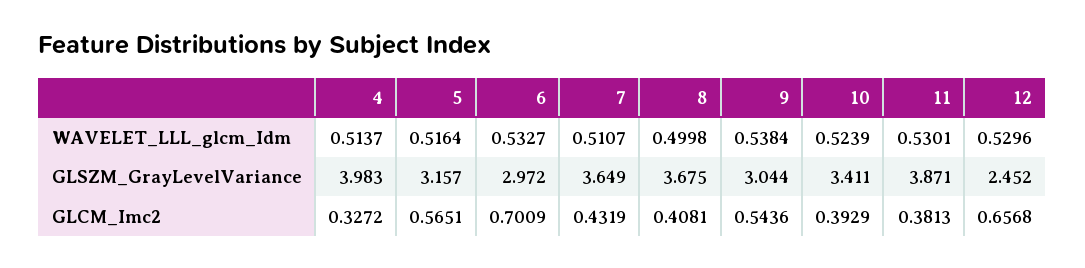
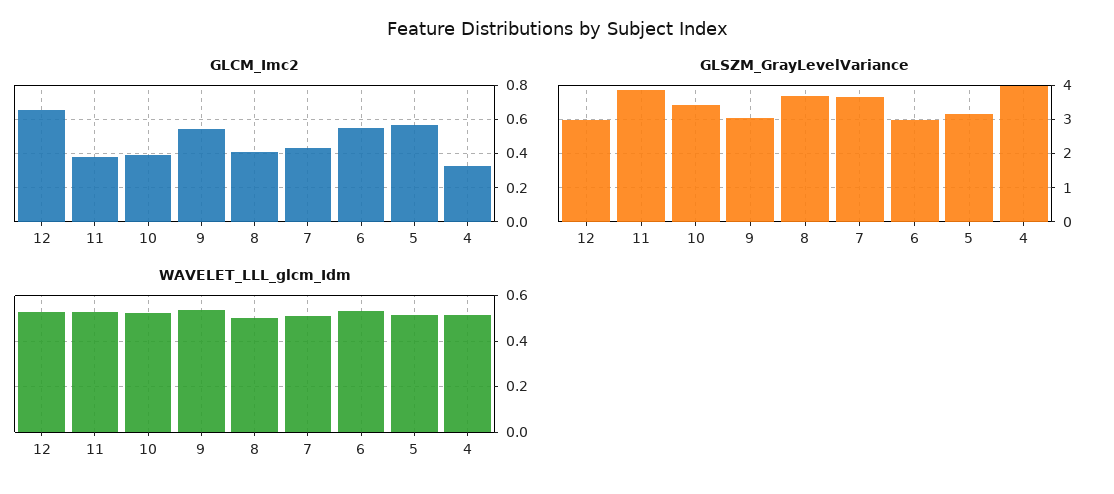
GLSZM_GrayLevelVariance, 12: 2.452 -> 3
GLCM_Imc2, 6: 0.7009 -> 0.55

